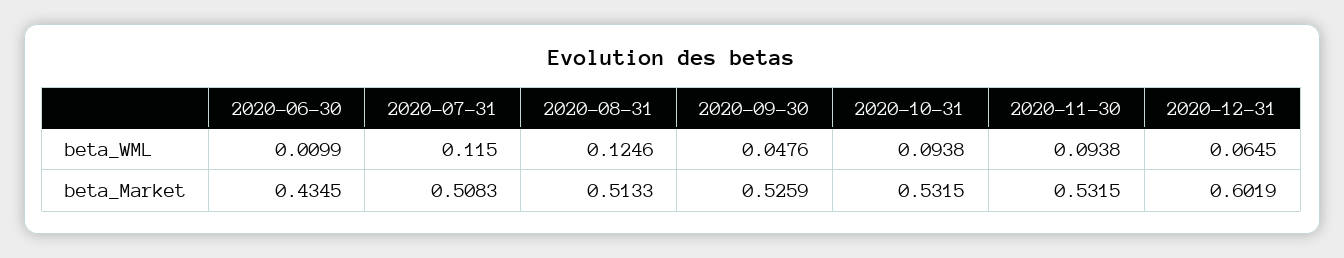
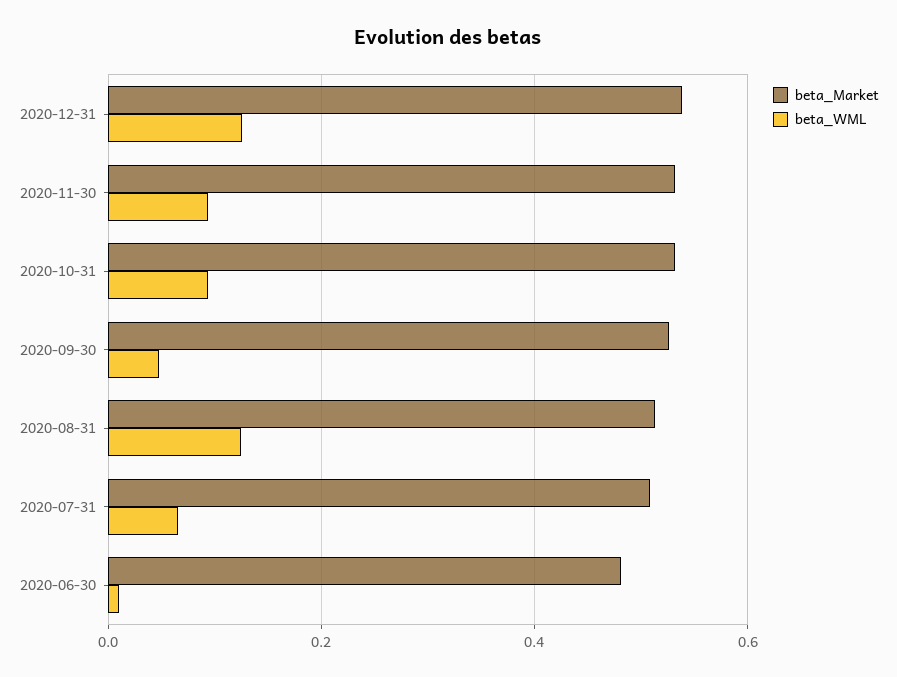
beta_WML, 2020-07-31: 0.115 -> 0.06
beta_WML, 2020-12-31: 0.0645 -> 0.12
beta_Market, 2020-06-30: 0.4345 -> 0.48
beta_Market, 2020-12-31: 0.6019 -> 0.54

